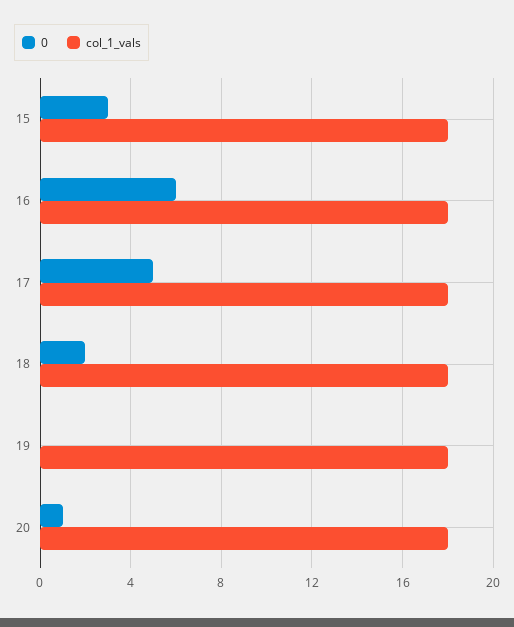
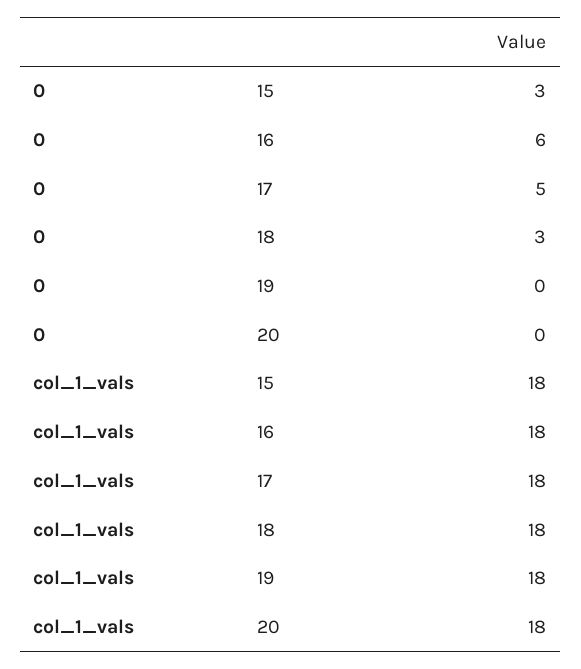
0, 18: 2 -> 3
0, 20: 1 -> 0

